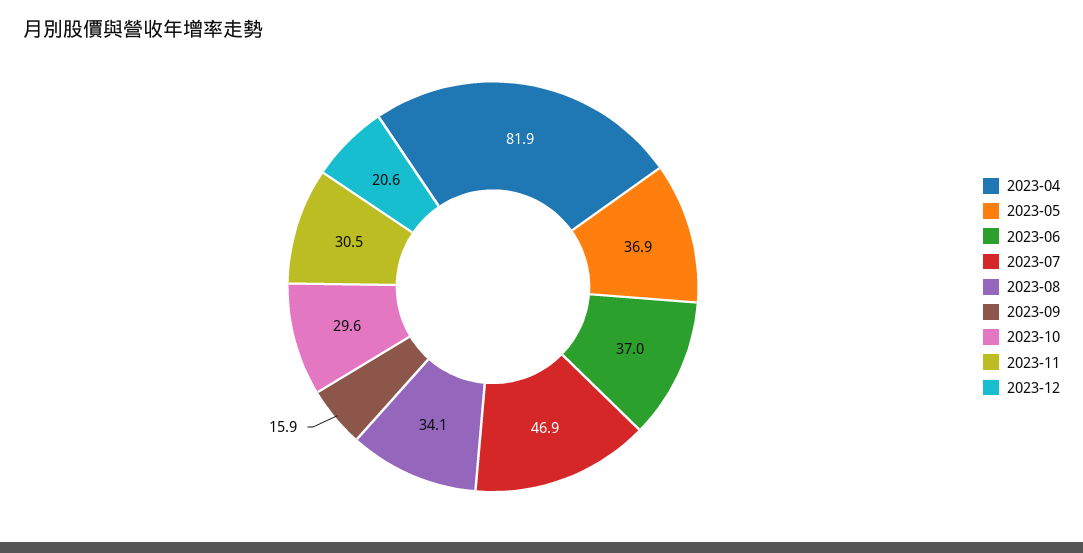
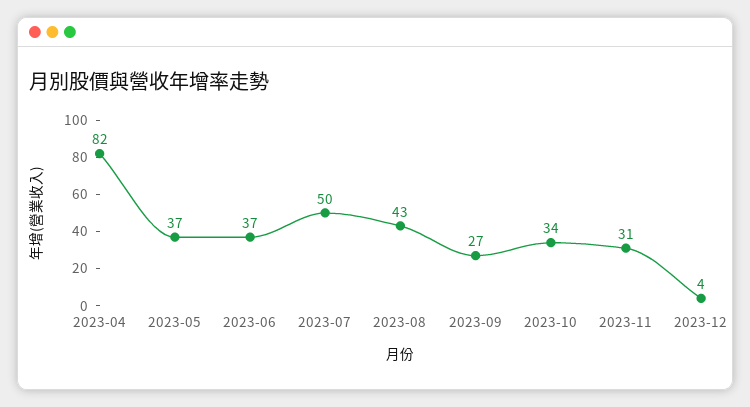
2023-07: 46.9 -> 50
2023-08: 34.1 -> 43
2023-09: 15.9 -> 27
2023-10: 29.6 -> 34
2023-12: 20.6 -> 4

